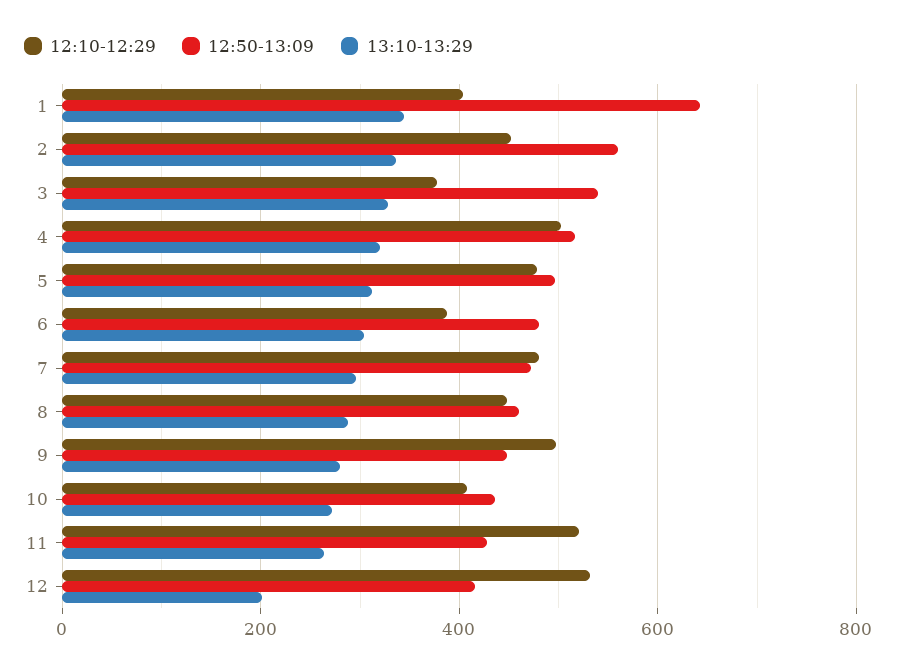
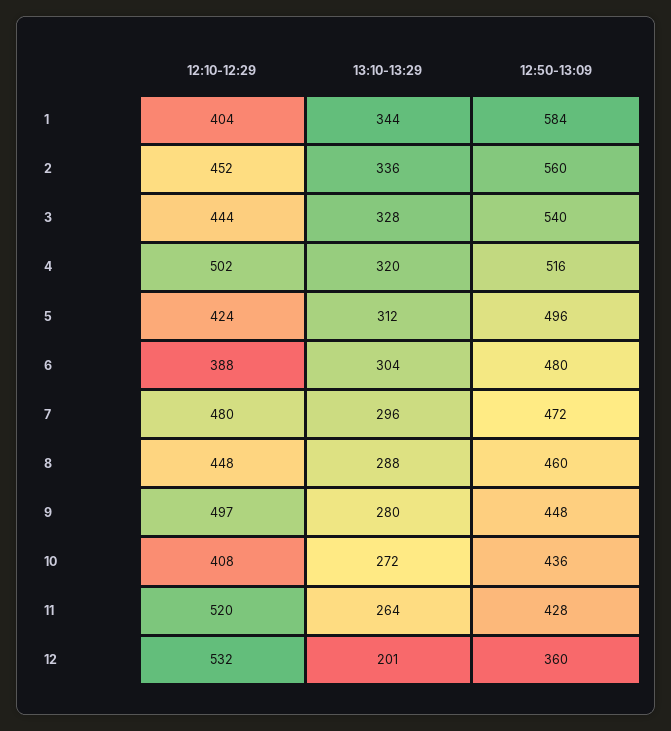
12:50-13:09, 1: 640 -> 584
12:10-12:29, 3: 380 -> 444
12:10-12:29, 5: 480 -> 424
12:50-13:09, 12: 420 -> 360

